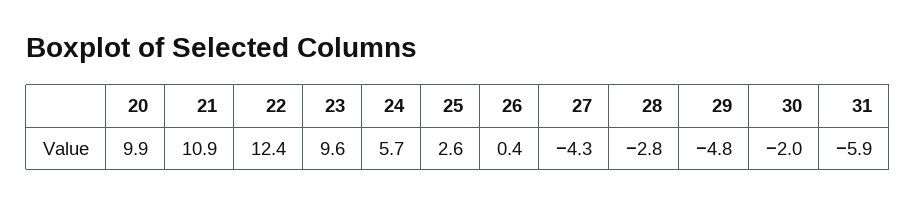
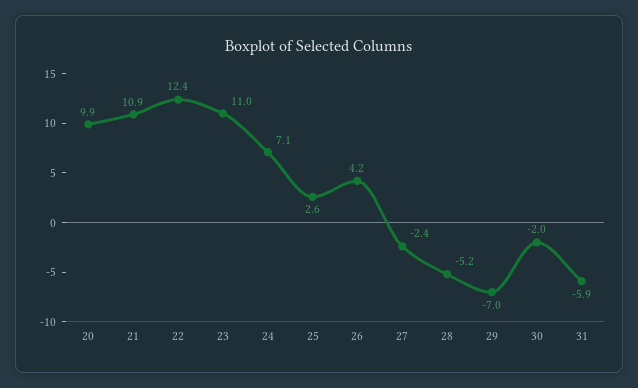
23: 9.6 -> 11
24: 5.7 -> 7.1
26: 0.4 -> 4.2
27: -4.3 -> -2.4
28: -2.8 -> -5.2
29: -4.8 -> -7

